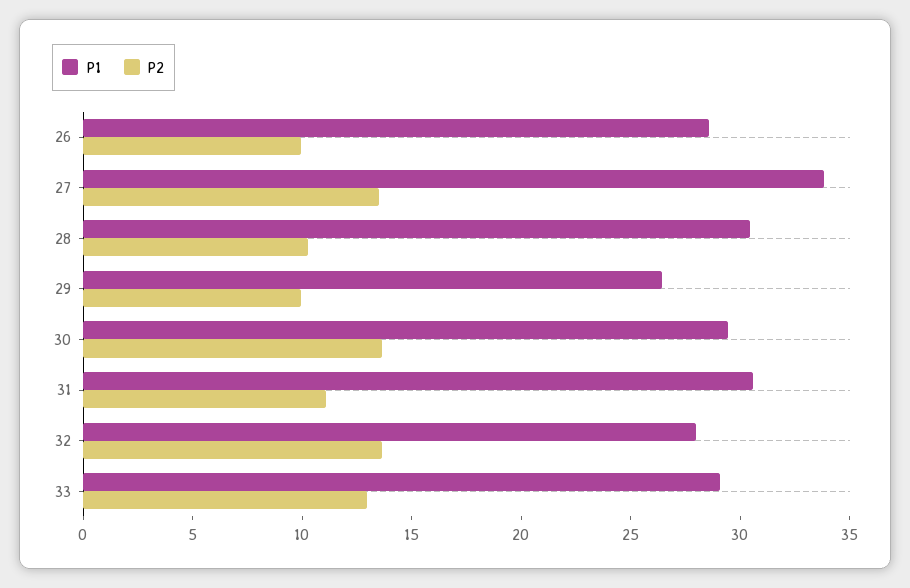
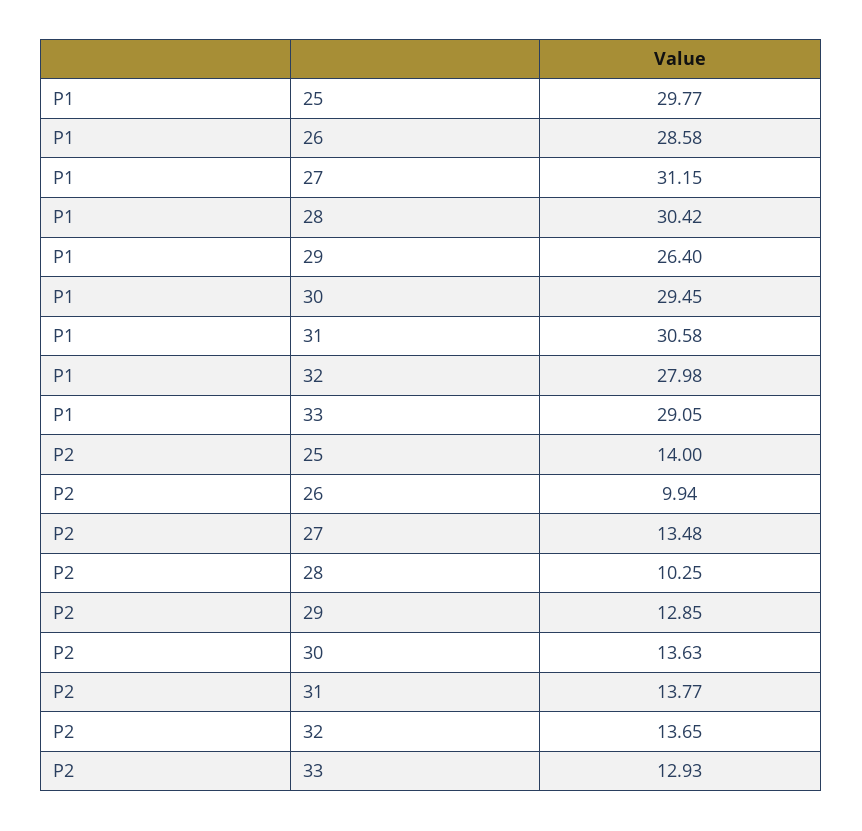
P1, 27: 34 -> 31.15
P2, 29: 10 -> 12.85
P2, 31: 11 -> 13.77
P1, 25: none -> 29.77
P2, 25: none -> 14

